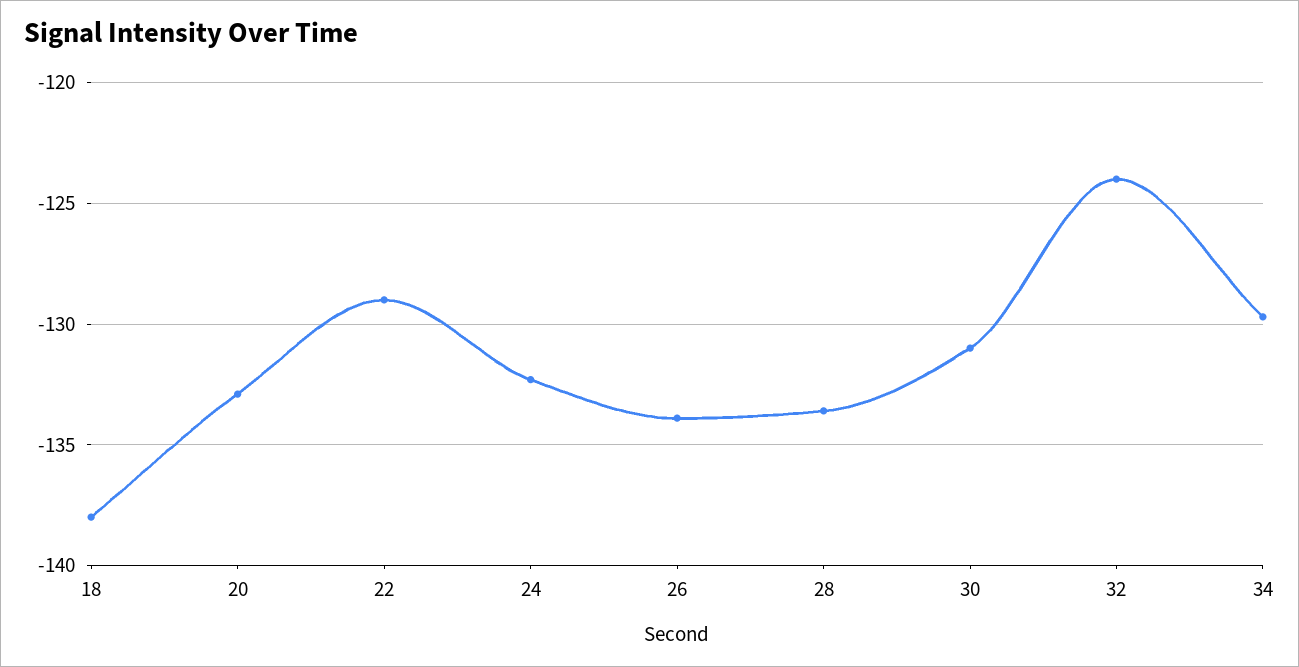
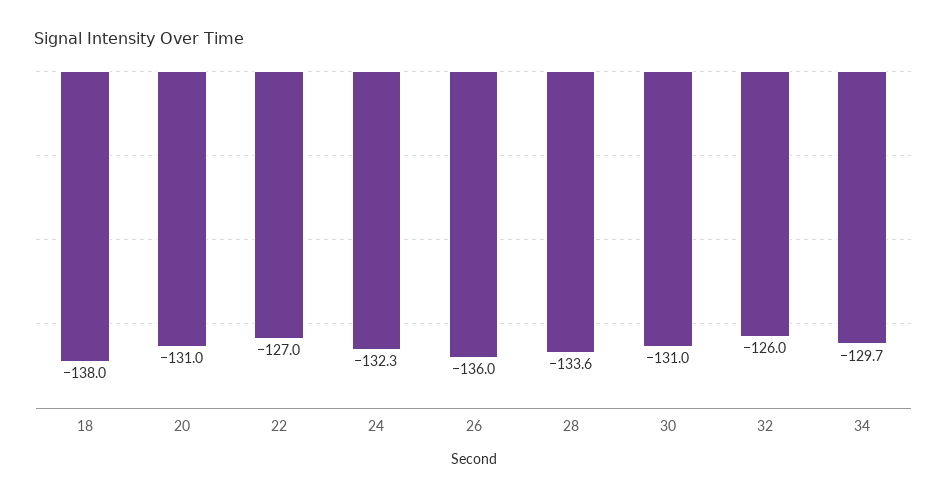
20: -133 -> -131
22: -129 -> -127
26: -134 -> -136
32: -124 -> -126

